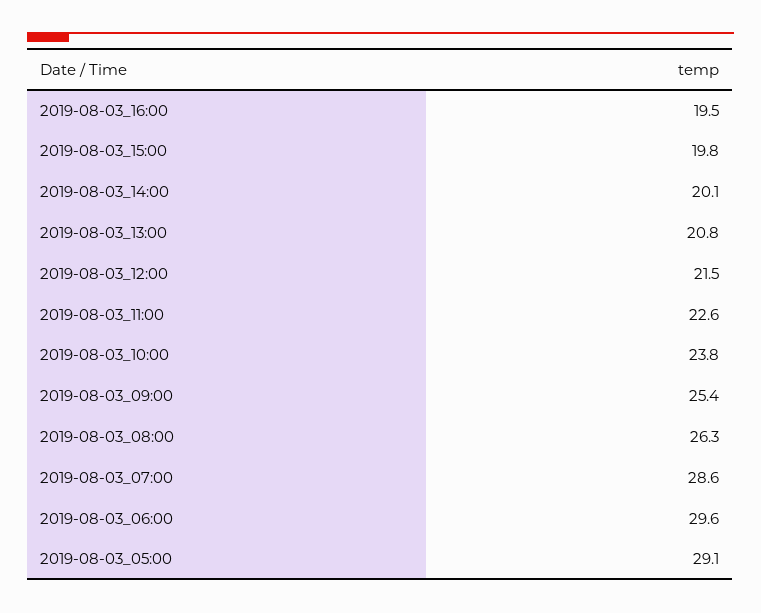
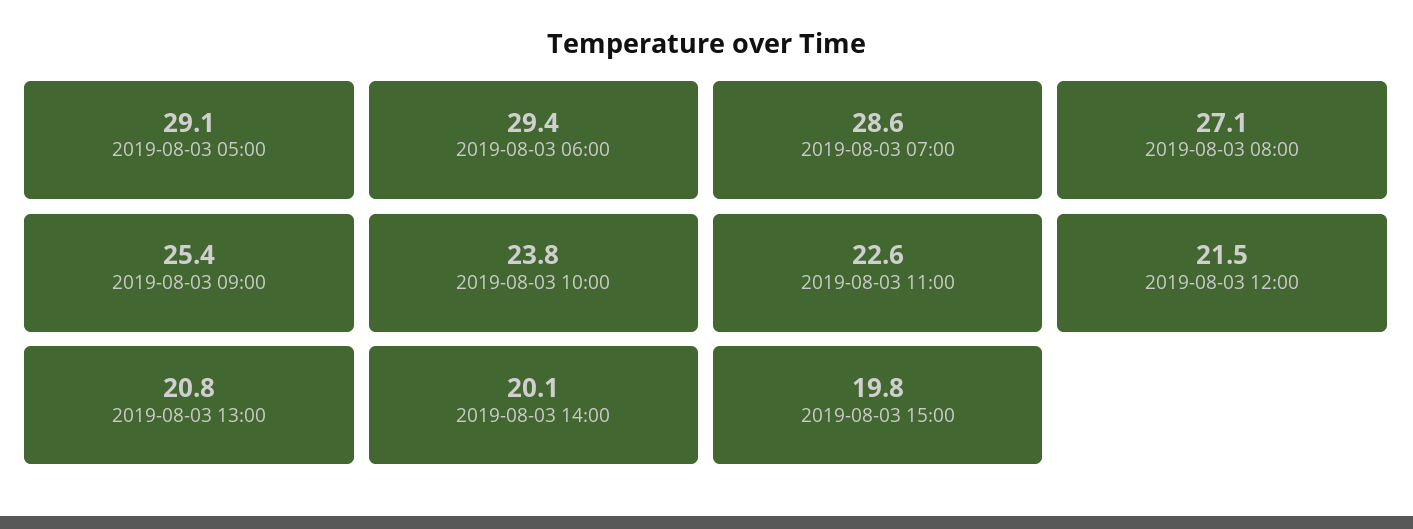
2019-08-03_16:00: 19.5 -> none
2019-08-03_08:00: 26.3 -> 27.1
2019-08-03_06:00: 29.6 -> 29.4

